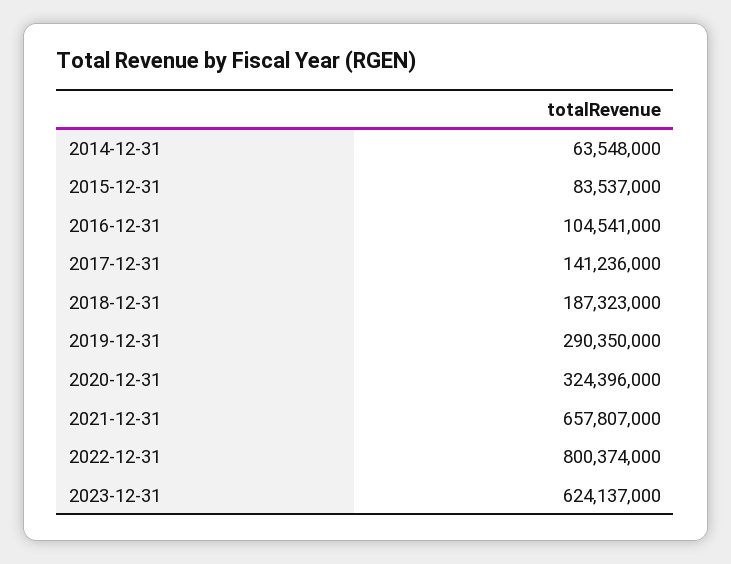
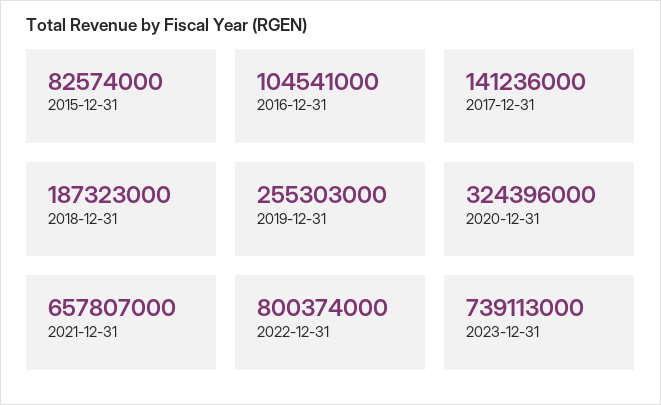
2014-12-31: 63548000 -> none
2015-12-31: 83537000 -> 82574000
2019-12-31: 290350000 -> 255303000
2023-12-31: 624137000 -> 739113000

